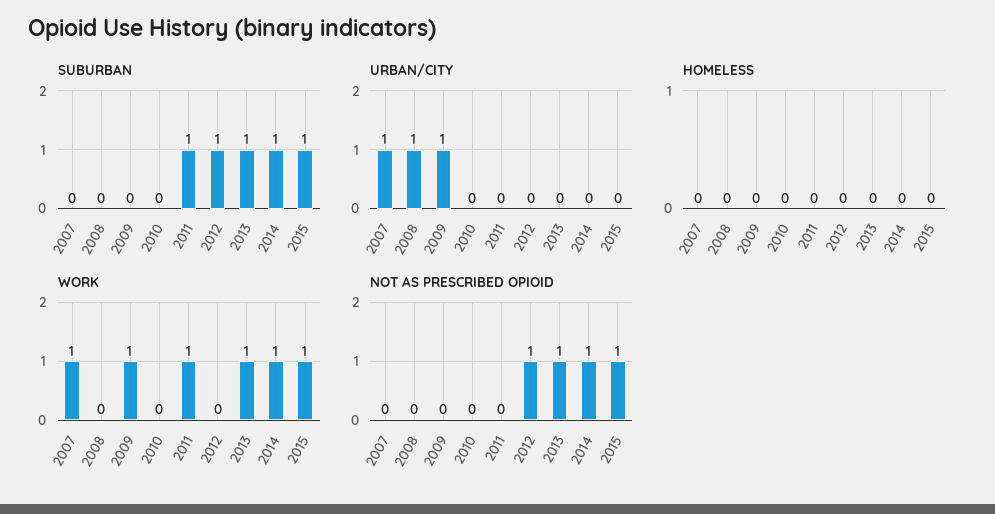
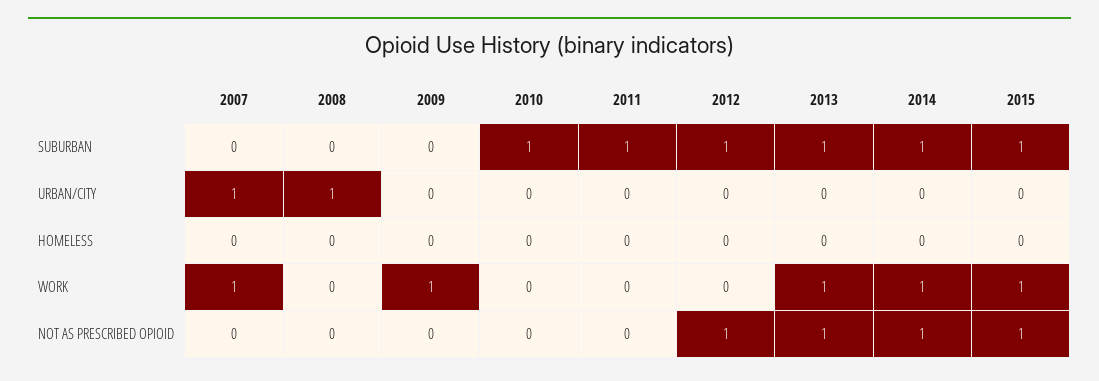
SUBURBAN, 2010: 0 -> 1
URBAN/CITY, 2009: 1 -> 0
WORK, 2011: 1 -> 0

